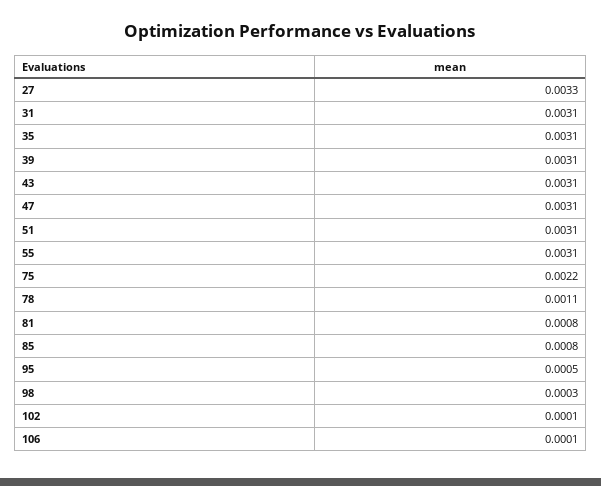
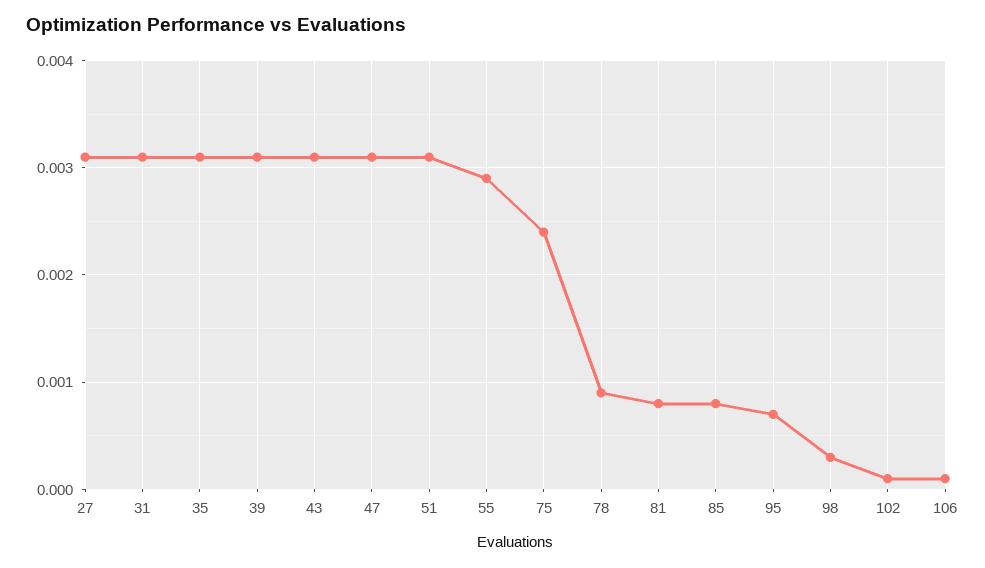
27: 0.0033 -> 0.0031
55: 0.0031 -> 0.0029
75: 0.0022 -> 0.0024
78: 0.0011 -> 0.0009
95: 0.0005 -> 0.0007

